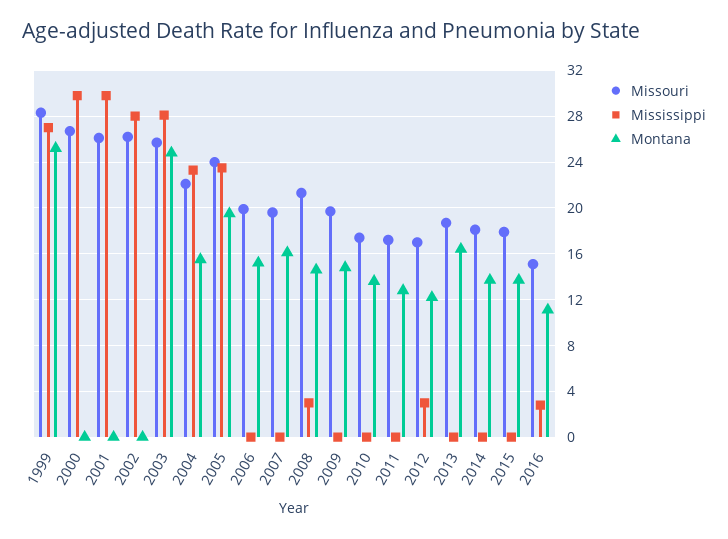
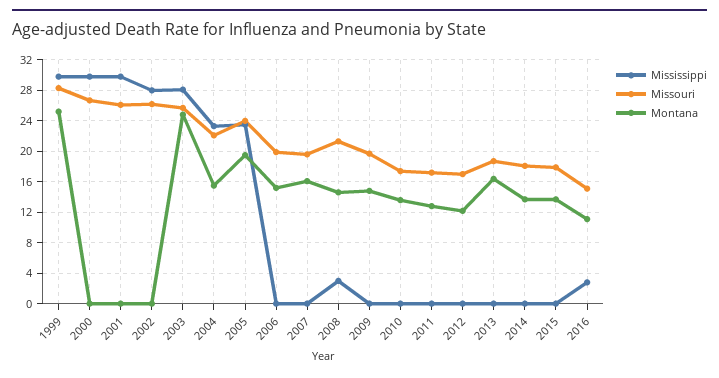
Mississippi, 1999: 27 -> 30
Mississippi, 2012: 3 -> 0

